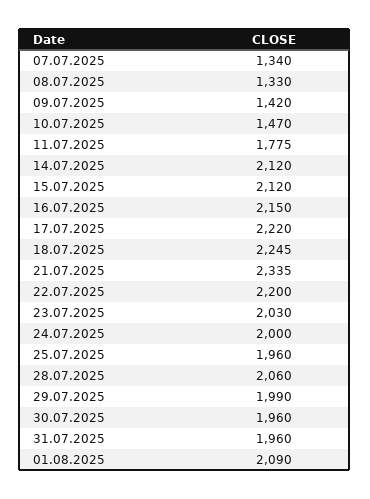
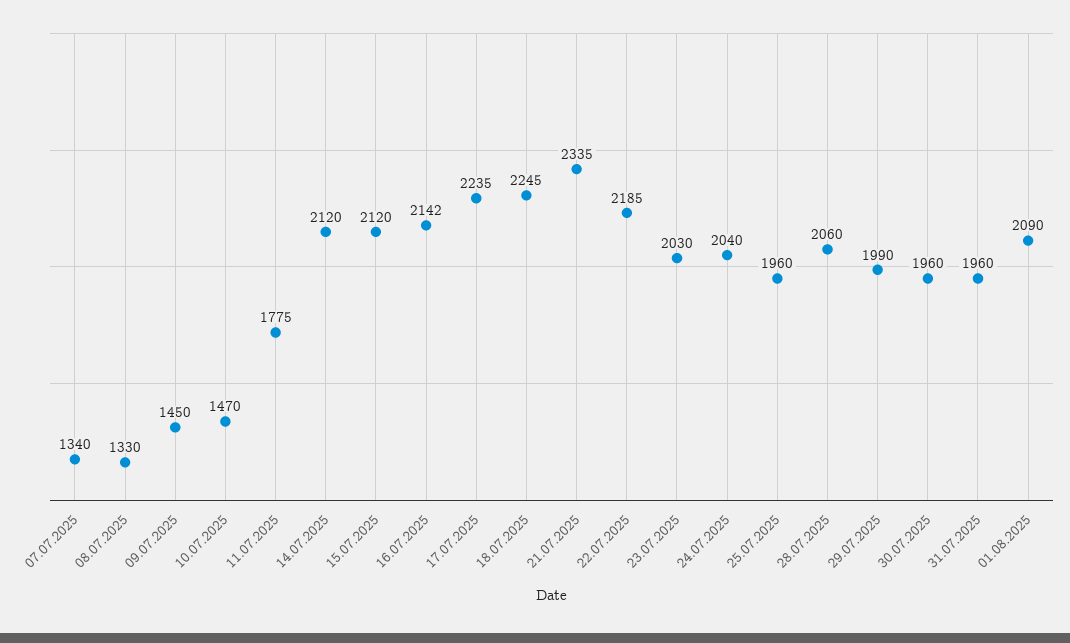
09.07.2025: 1420 -> 1450
16.07.2025: 2150 -> 2142
17.07.2025: 2220 -> 2235
22.07.2025: 2200 -> 2185
24.07.2025: 2000 -> 2040

